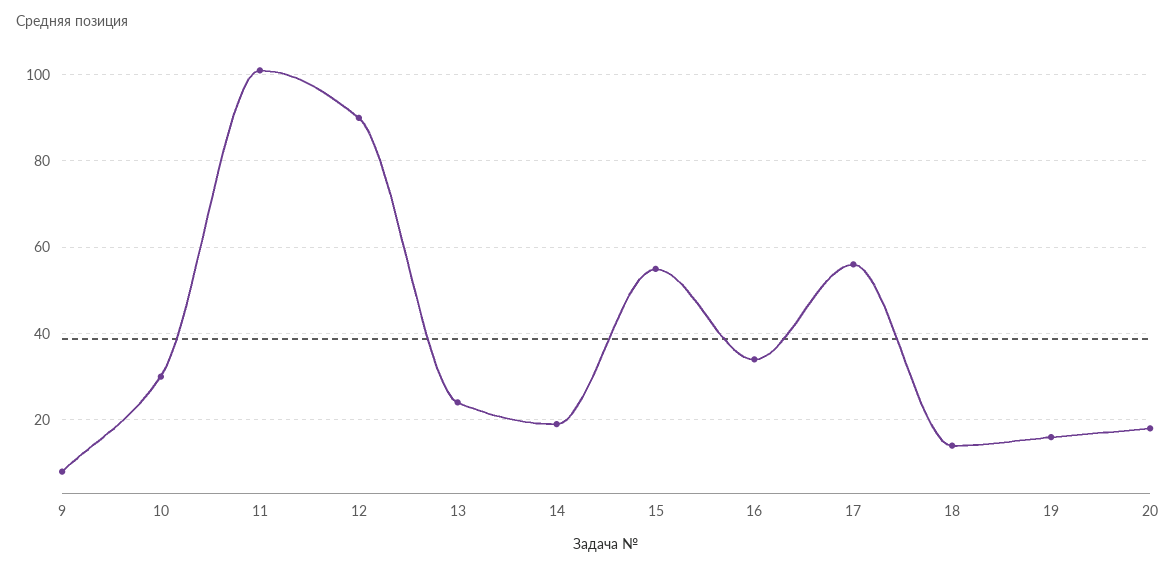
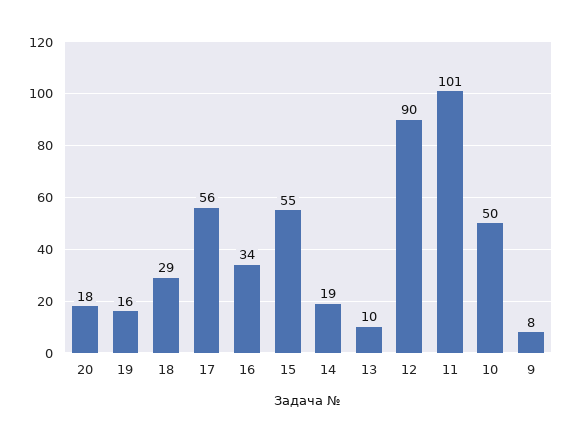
10: 30 -> 50
13: 25 -> 10
18: 15 -> 29

